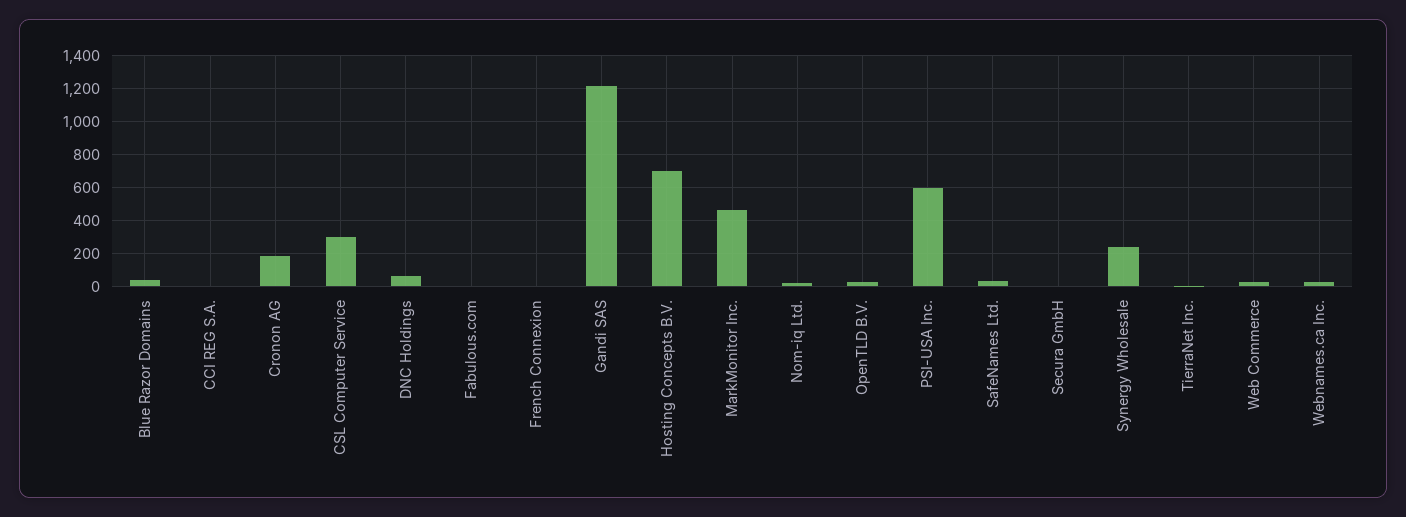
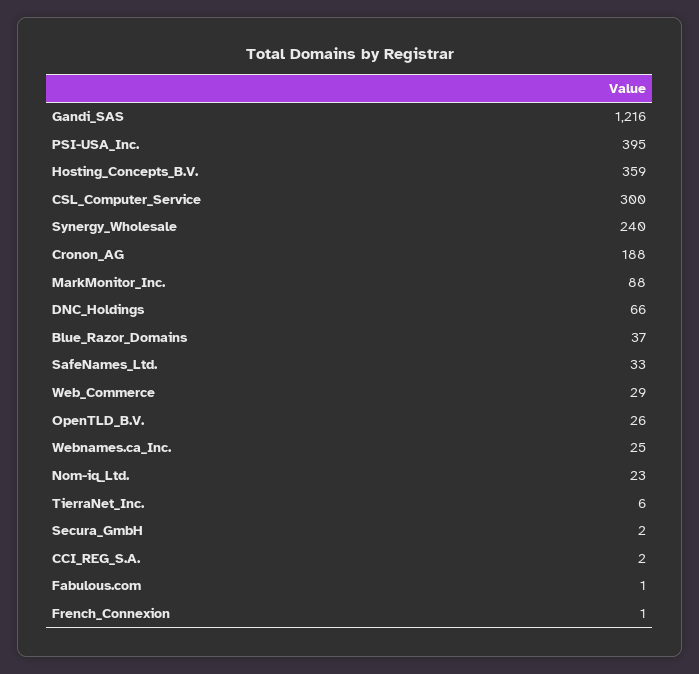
Hosting Concepts B.V.: 700 -> 359
MarkMonitor Inc.: 450 -> 88
PSI-USA Inc.: 600 -> 395

